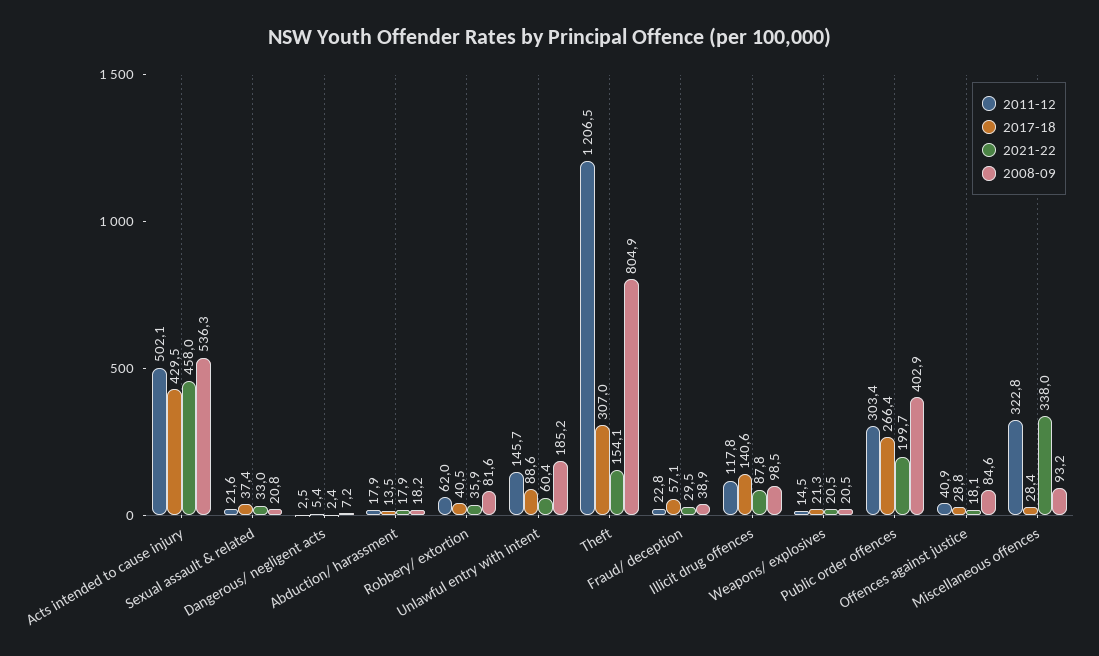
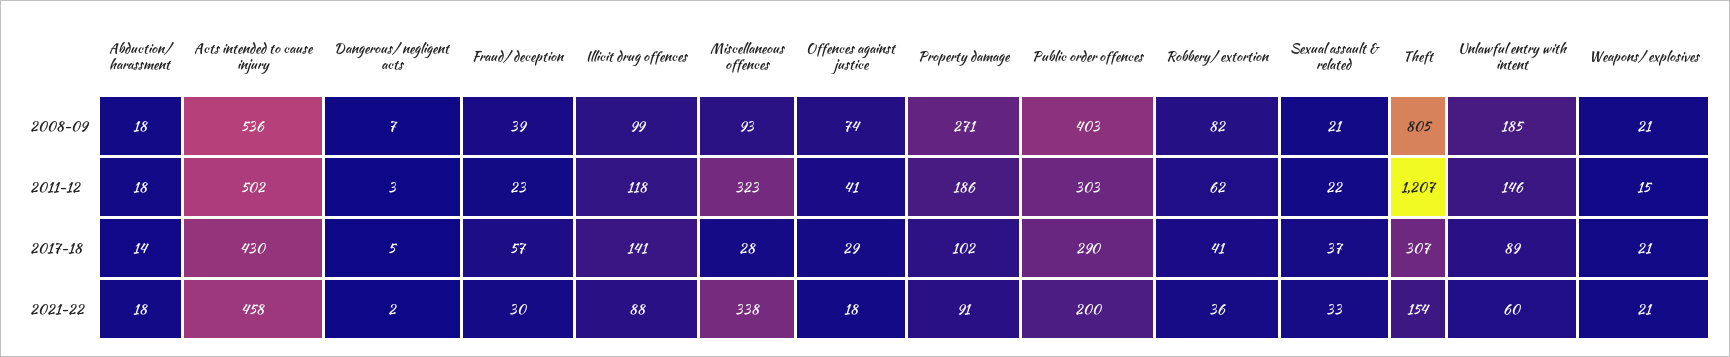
2017-18, Public order offences: 266.4 -> 290
2008-09, Offences against justice: 84.6 -> 74
2008-09, Property damage: none -> 271
2011-12, Property damage: none -> 186
2017-18, Property damage: none -> 102
2021-22, Property damage: none -> 91

